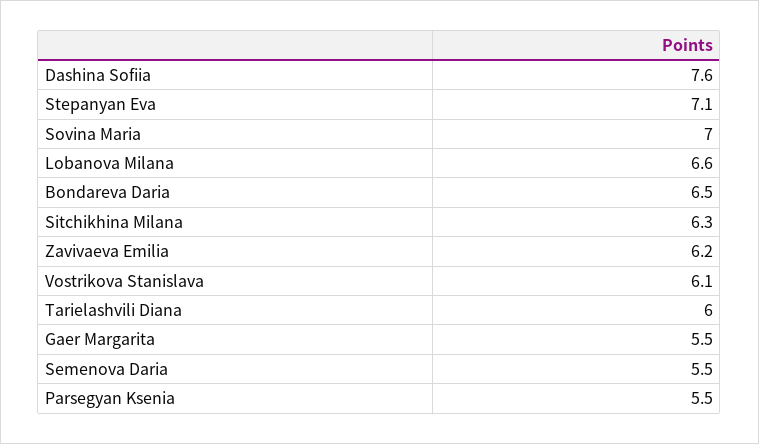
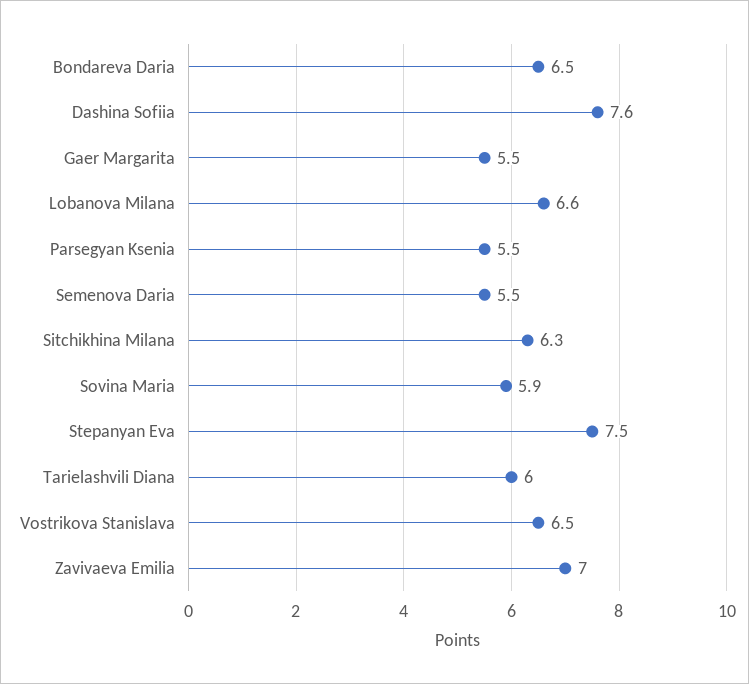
Stepanyan Eva: 7.1 -> 7.5
Sovina Maria: 7 -> 5.9
Zavivaeva Emilia: 6.2 -> 7
Vostrikova Stanislava: 6.1 -> 6.5

